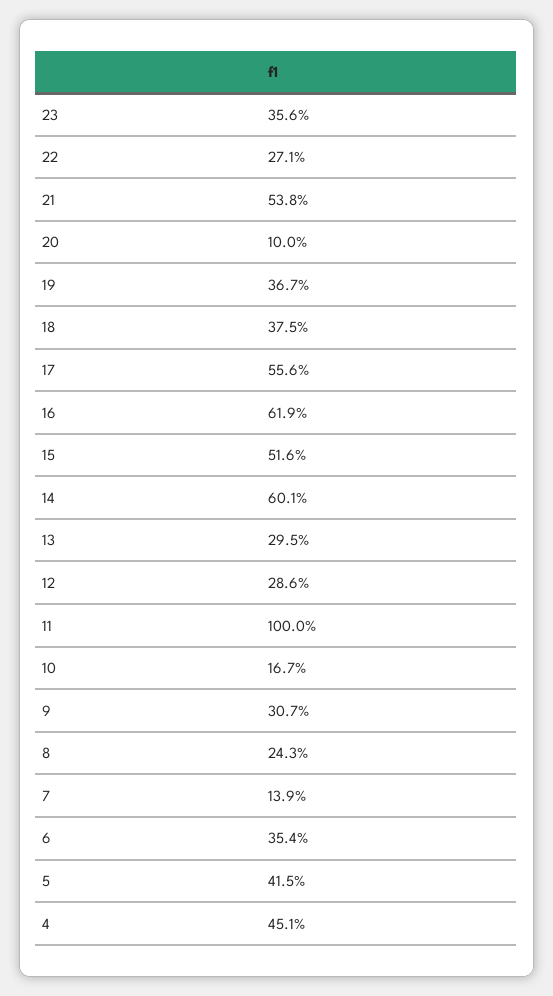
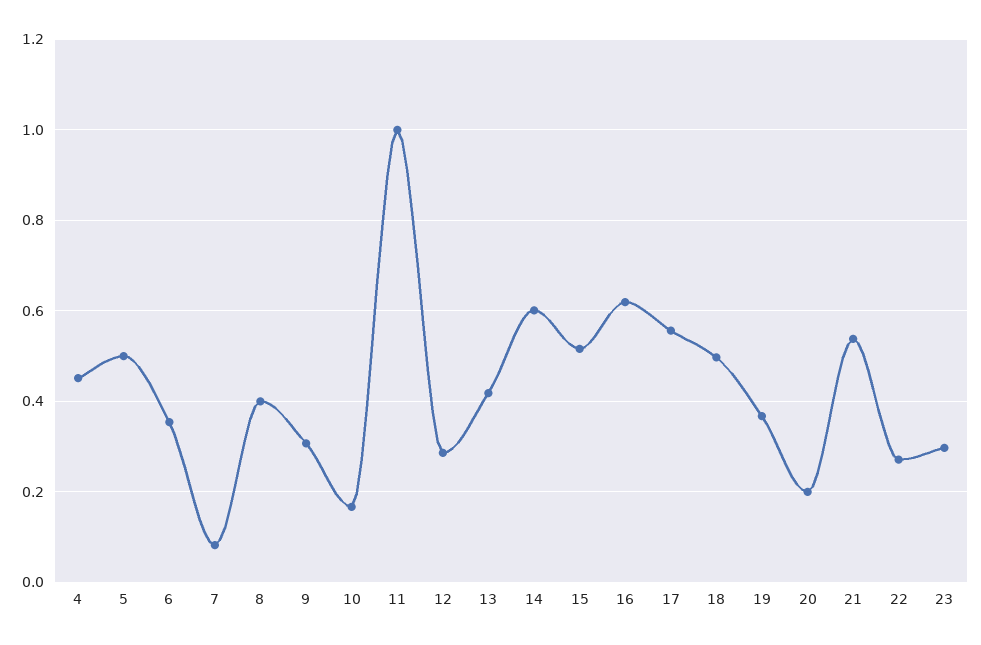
23: 0.356 -> 0.3
20: 0.1 -> 0.2
18: 0.375 -> 0.5
13: 0.295 -> 0.42
8: 0.243 -> 0.4
7: 0.139 -> 0.08
5: 0.415 -> 0.5

